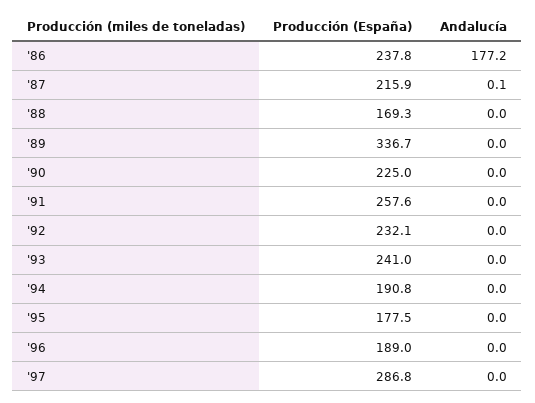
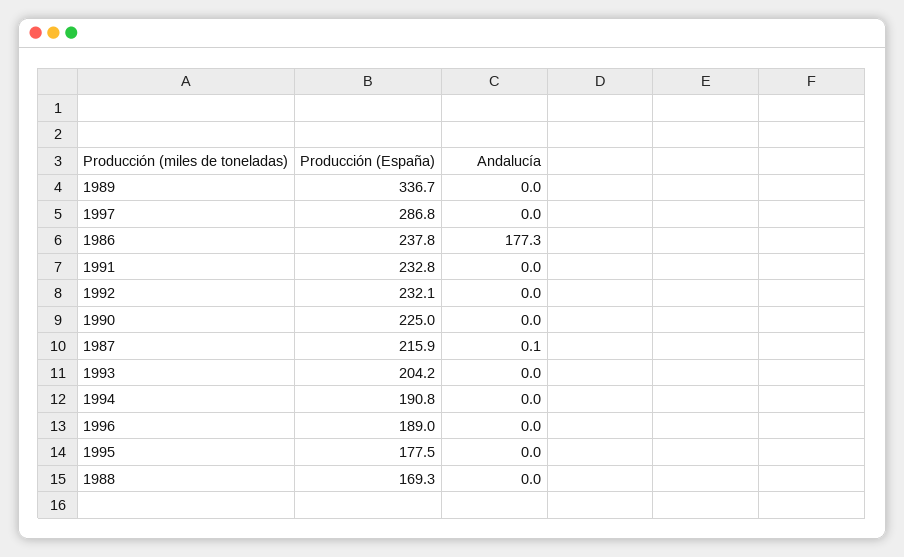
Andalucía, '86: 177.2 -> 177.3
Producción (España), '91: 257.6 -> 232.8
Producción (España), '93: 241 -> 204.2

